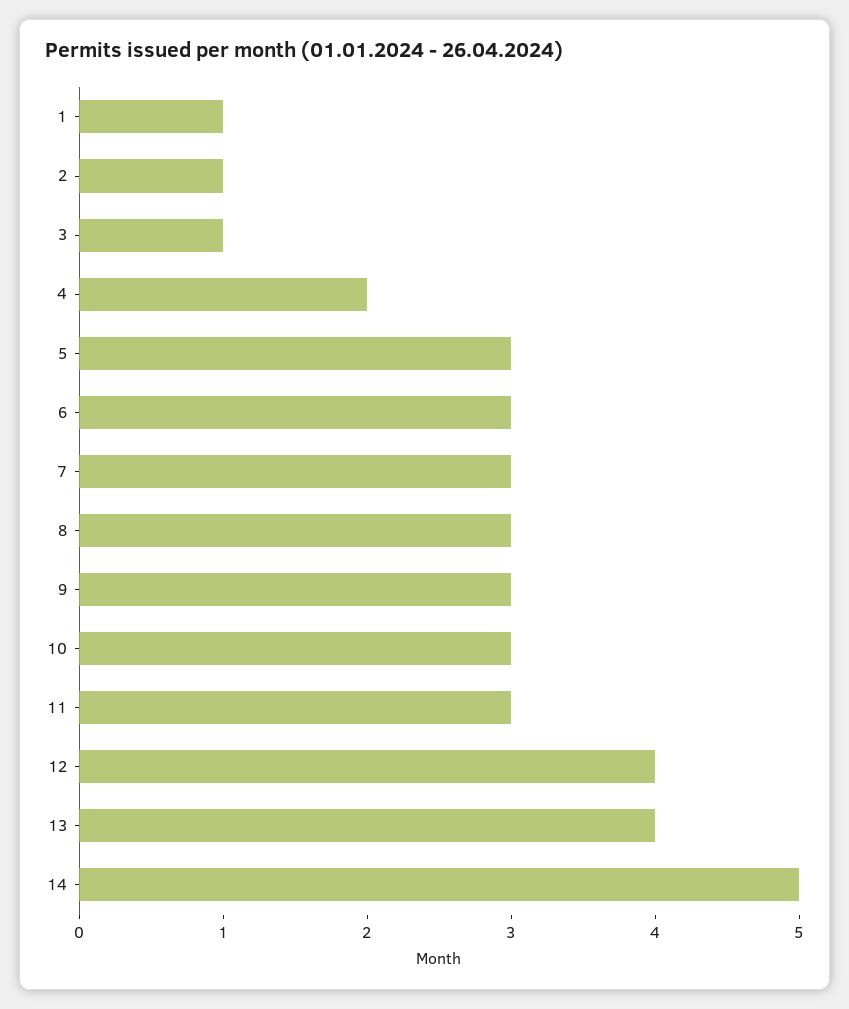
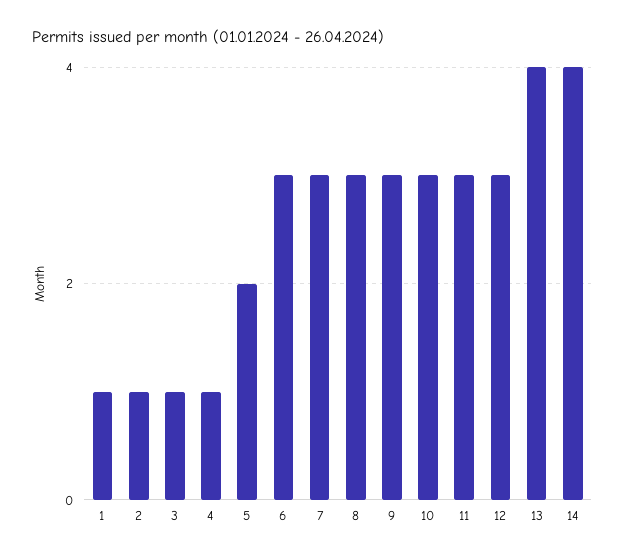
4: 2 -> 1
5: 3 -> 2
12: 4 -> 3
14: 5 -> 4

